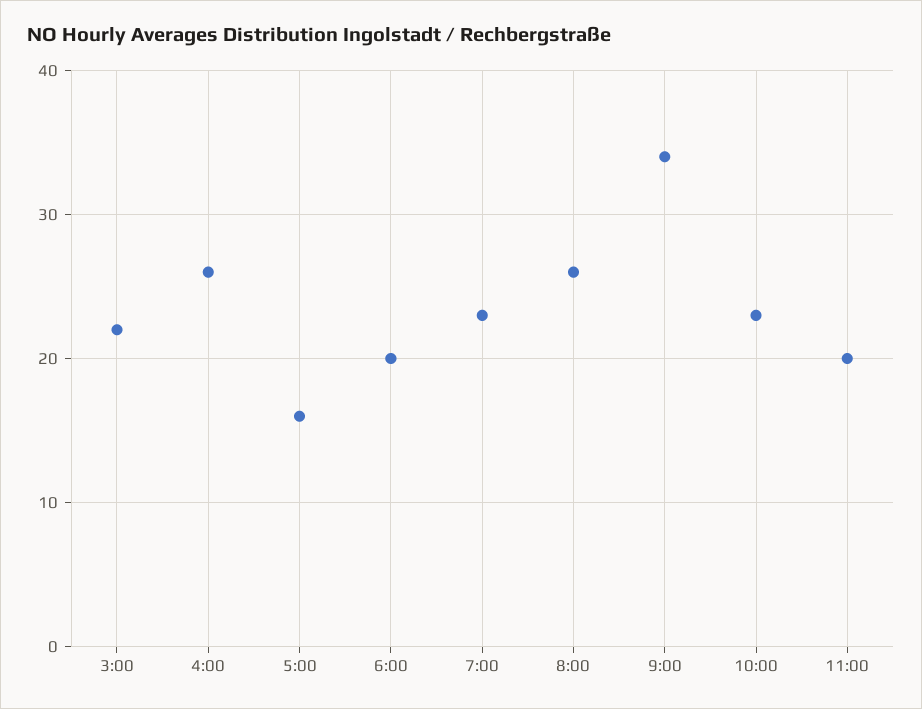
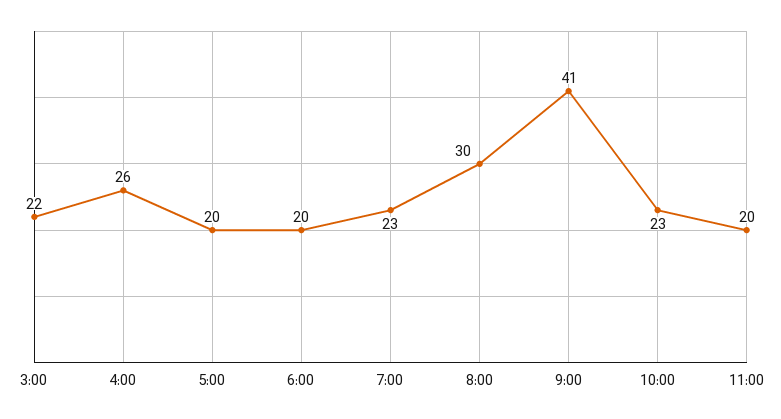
5:00: 16 -> 20
8:00: 26 -> 30
9:00: 34 -> 41

